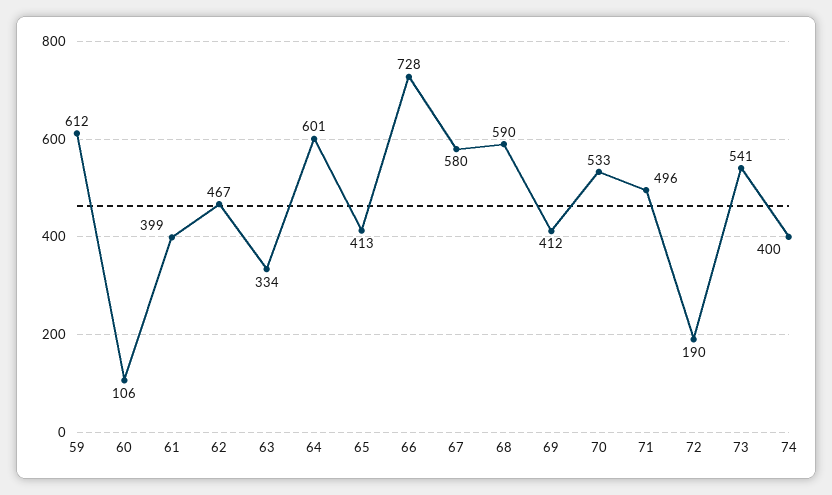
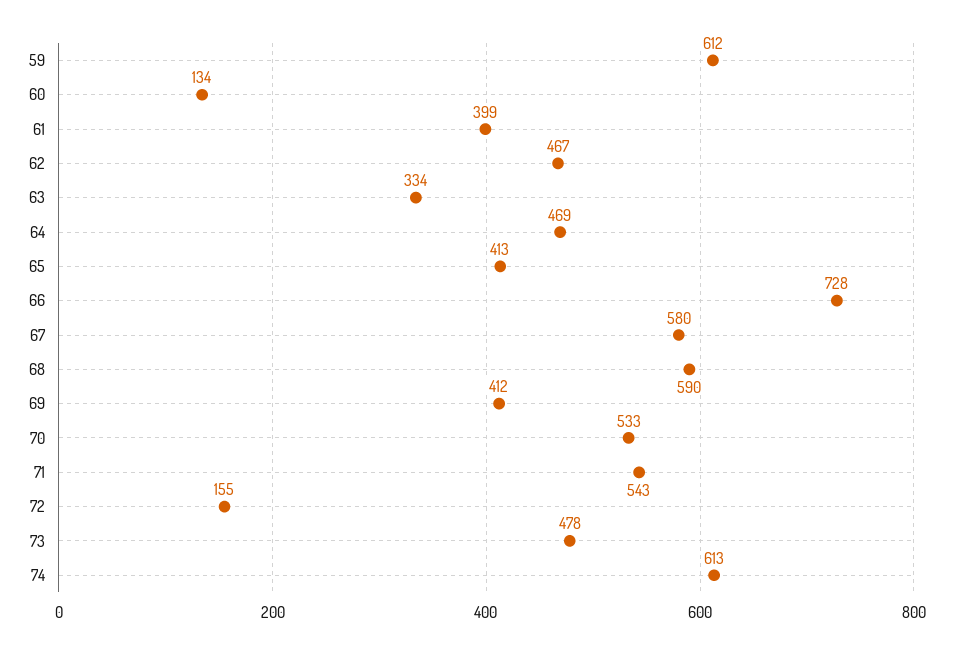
60: 106 -> 134
64: 601 -> 469
71: 496 -> 543
72: 190 -> 155
73: 541 -> 478
74: 400 -> 613

